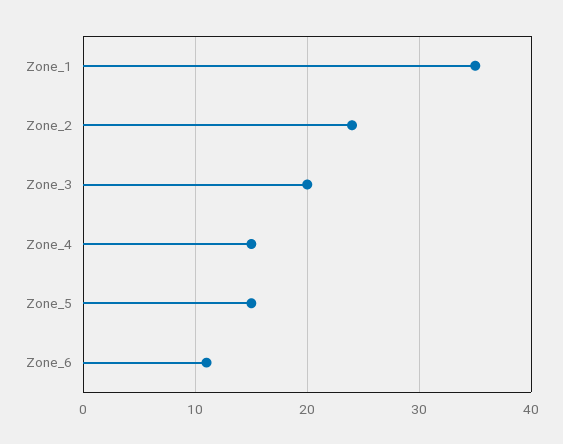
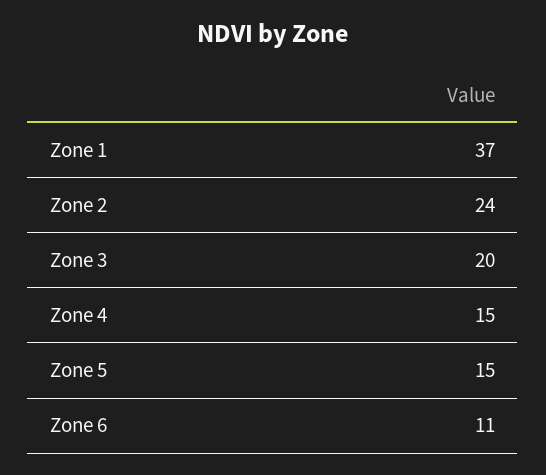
Zone_1: 35 -> 37

